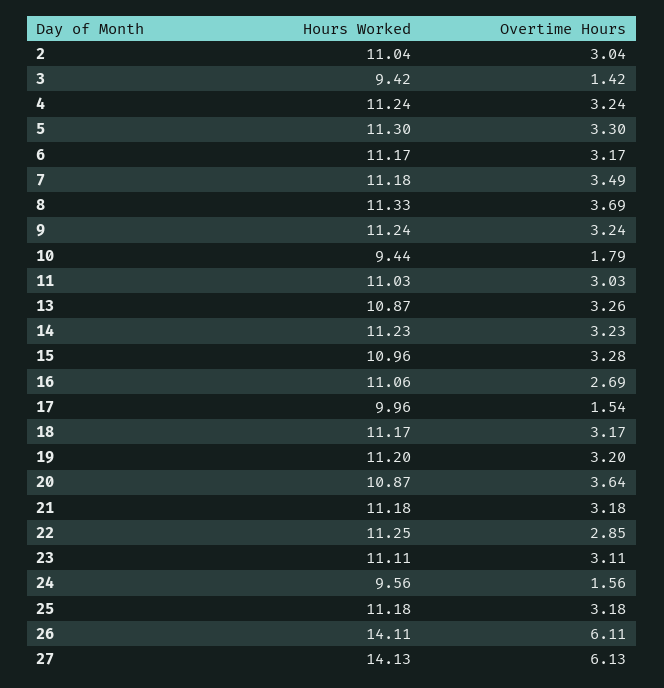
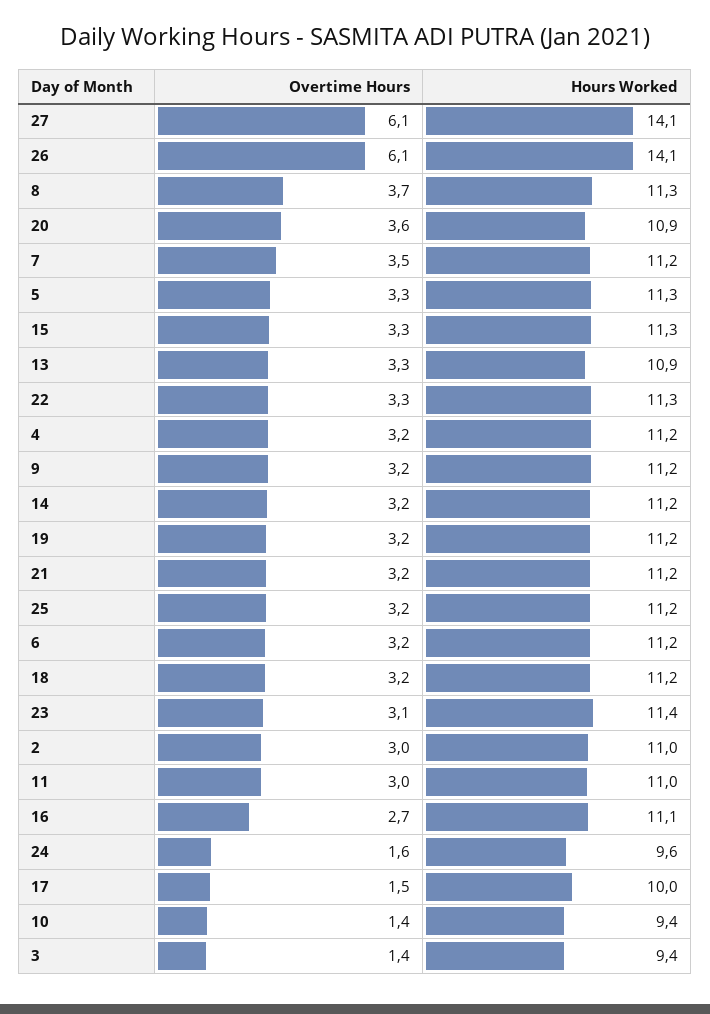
Overtime Hours, 10: 1.79 -> 1.4
Hours Worked, 15: 10.96 -> 11.3
Overtime Hours, 22: 2.85 -> 3.3
Hours Worked, 23: 11.11 -> 11.4

